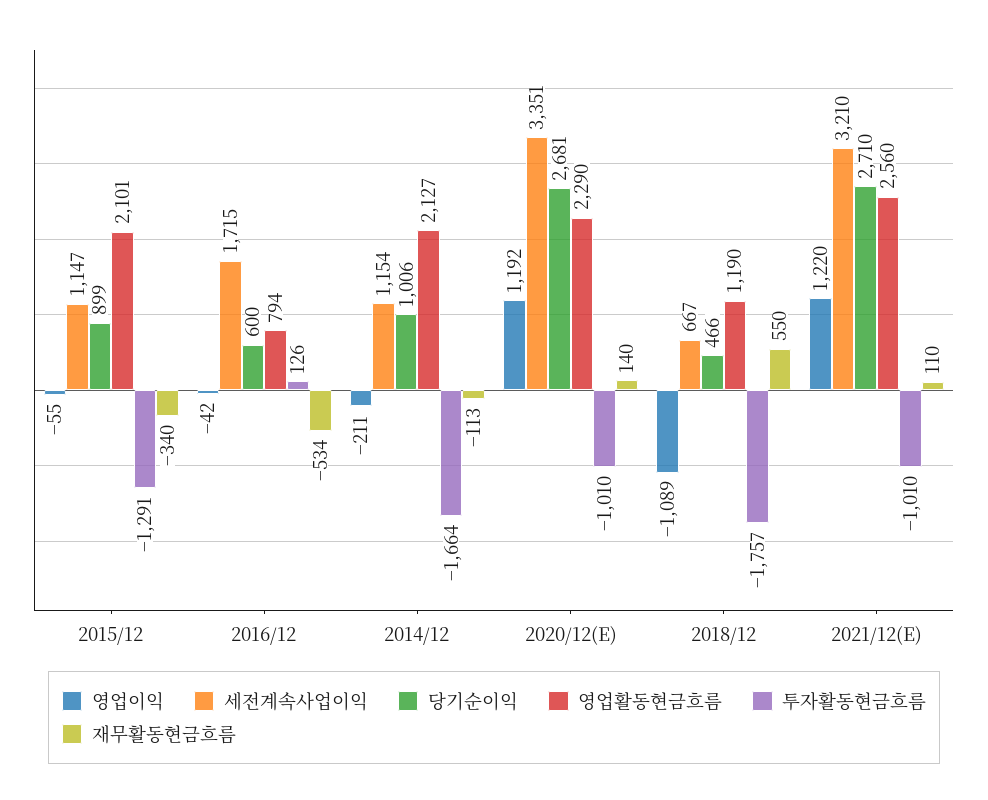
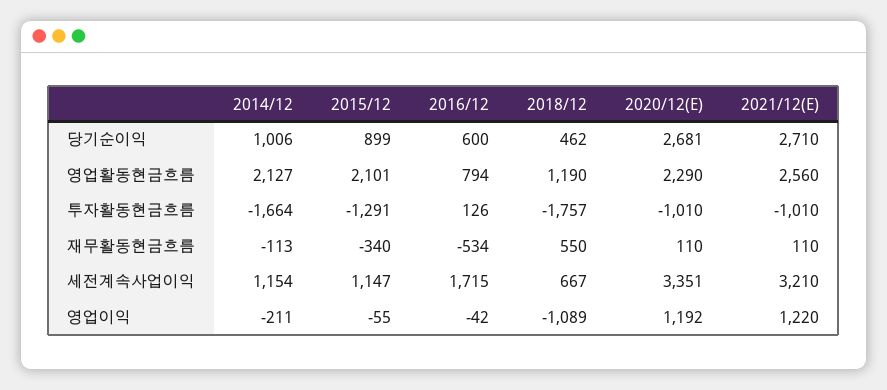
재무활동현금흐름, 2020/12(E): 140 -> 110
당기순이익, 2018/12: 466 -> 462

